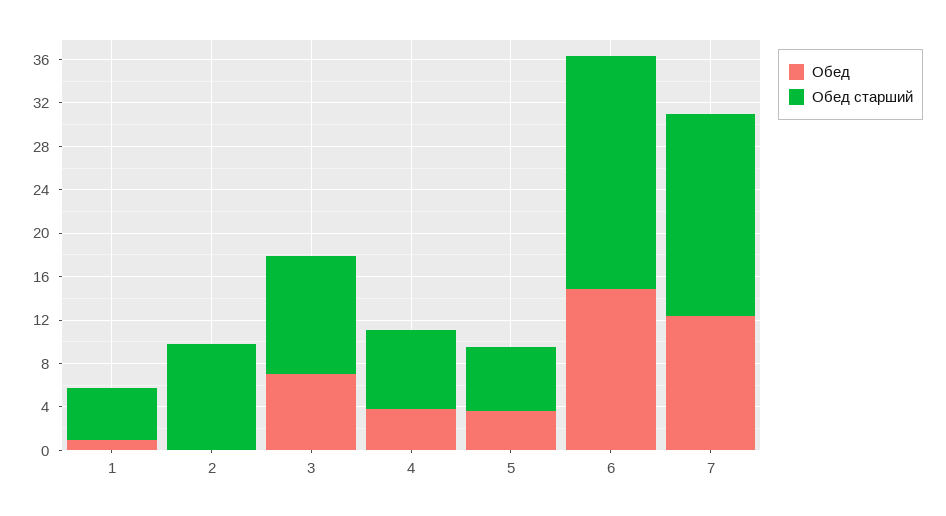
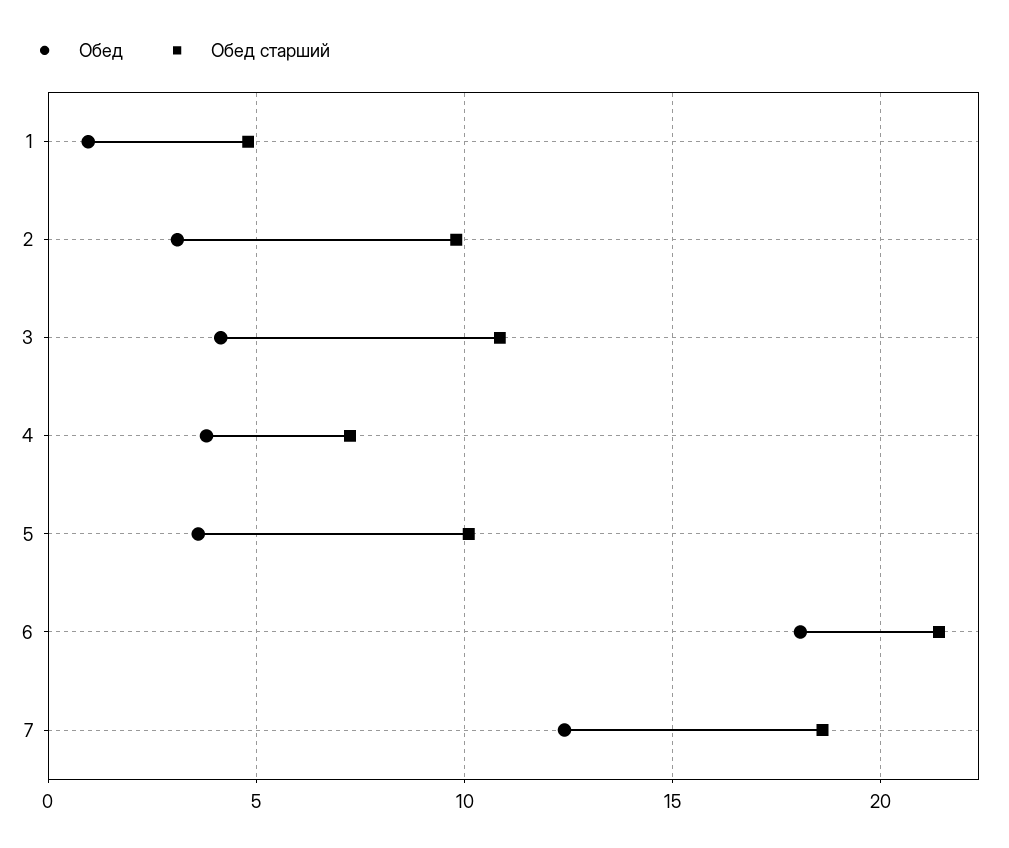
Обед, 2: 0 -> 3
Обед, 3: 7 -> 4
Обед старший, 5: 6 -> 10
Обед, 6: 15 -> 18

